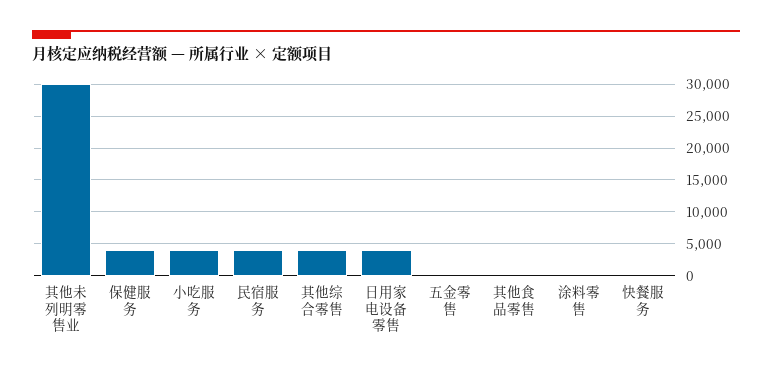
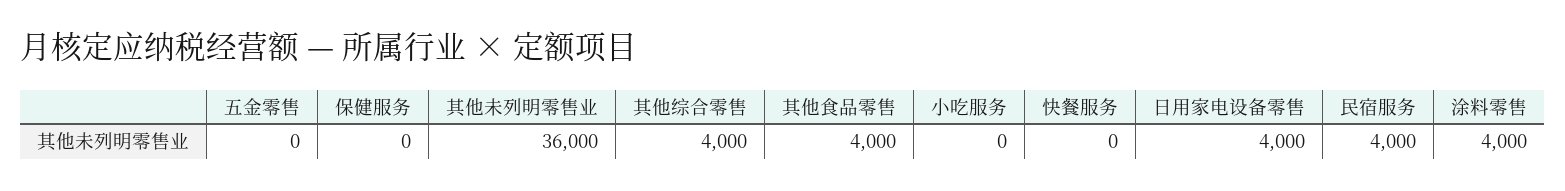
其他未列明零售业: 30000 -> 36000
保健服务: 4000 -> 0
小吃服务: 4000 -> 0
其他食品零售: 0 -> 4000
涂料零售: 0 -> 4000

